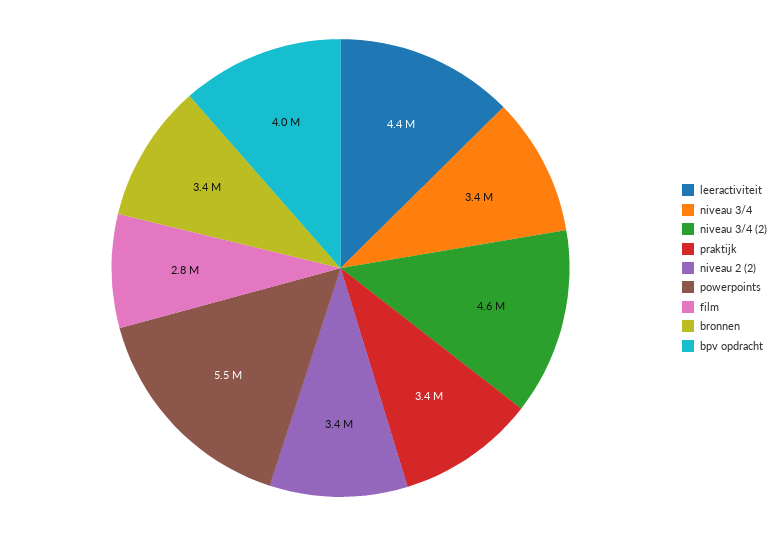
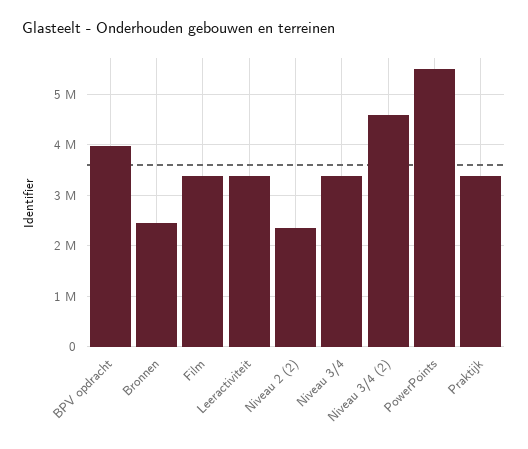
leeractiviteit: 4400000 -> 3400000
niveau 2 (2): 3400000 -> 2400000
film: 2800000 -> 3400000
bronnen: 3400000 -> 2400000

